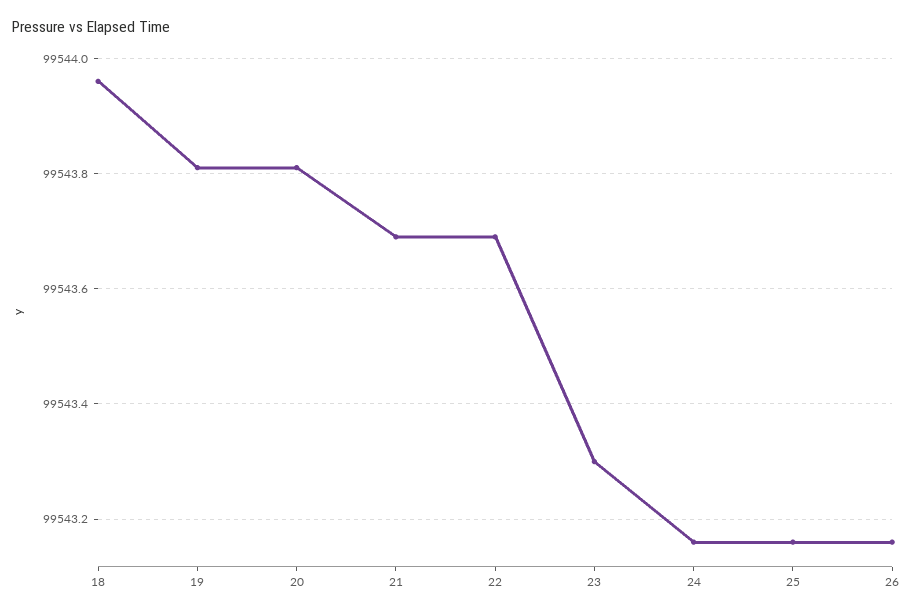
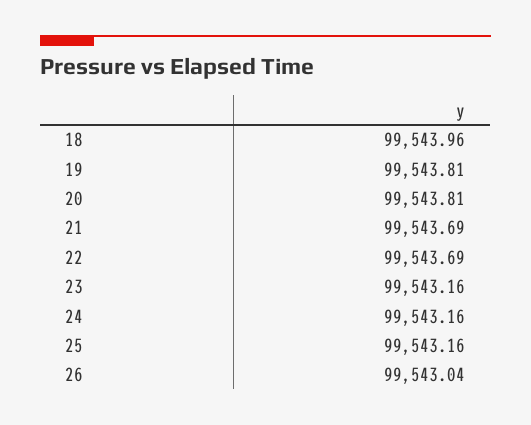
23: 99543.3 -> 99543.16
26: 99543.15 -> 99543.04

